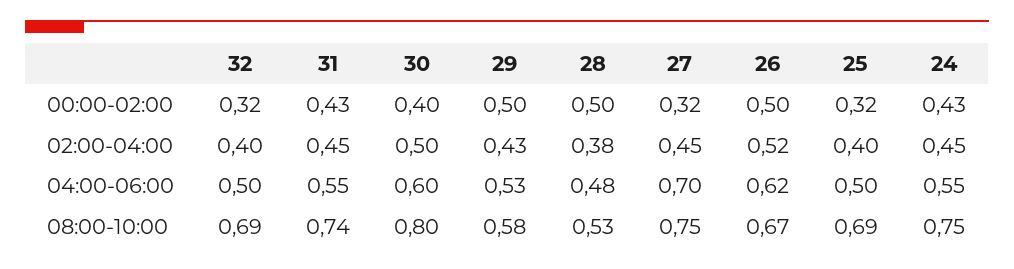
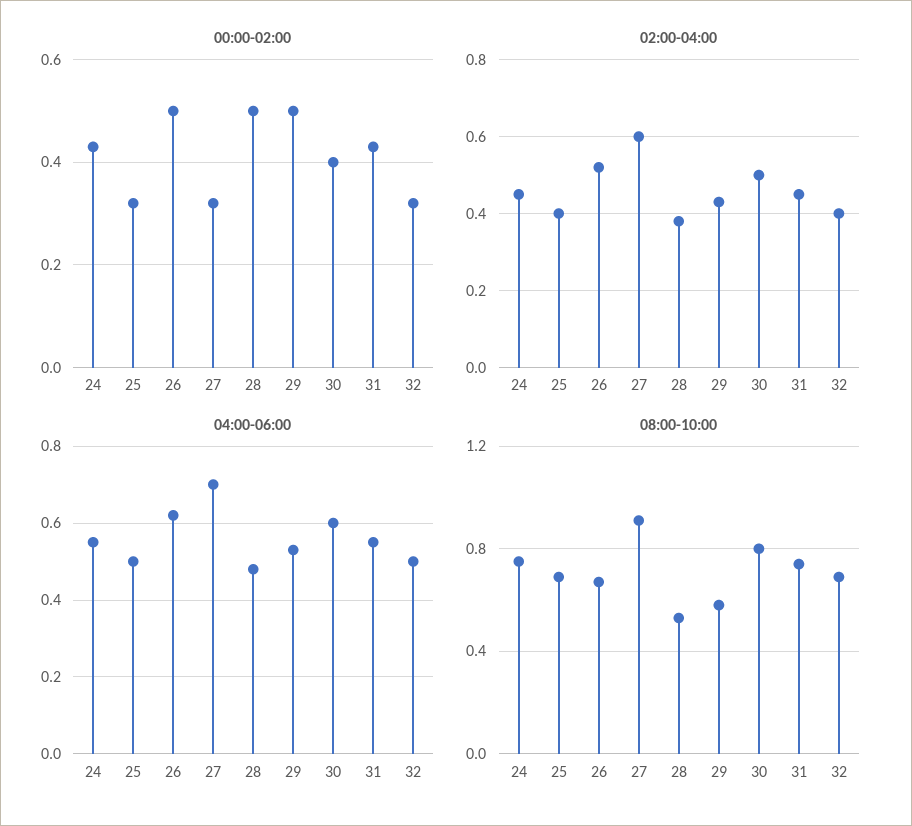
02:00-04:00, 27: 0.45 -> 0.6
08:00-10:00, 27: 0.75 -> 0.9

